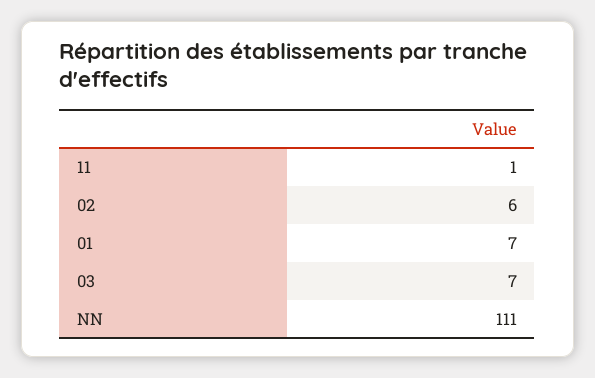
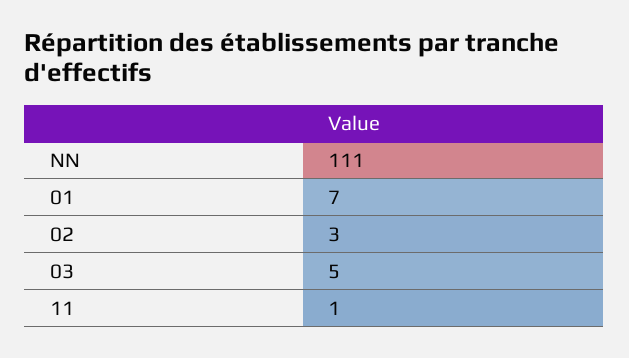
02: 6 -> 3
03: 7 -> 5

